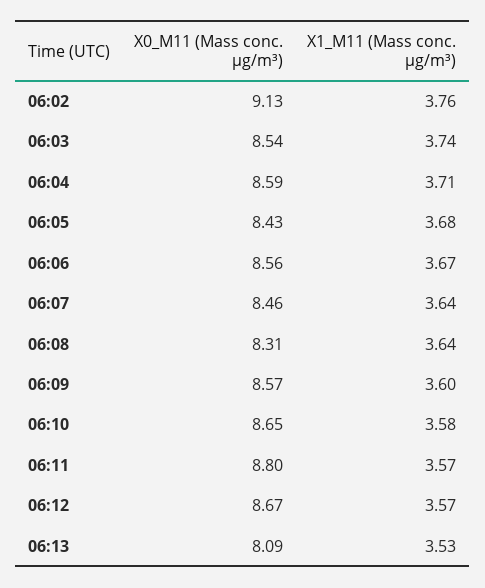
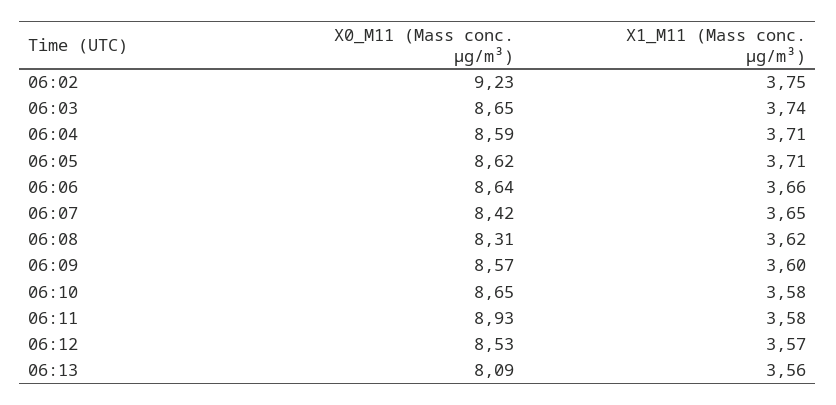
X0_M11 (Mass conc. μg/m³), 06:02: 9.13 -> 9.23
X1_M11 (Mass conc. μg/m³), 06:02: 3.76 -> 3.75
X0_M11 (Mass conc. μg/m³), 06:03: 8.54 -> 8.65
X0_M11 (Mass conc. μg/m³), 06:05: 8.43 -> 8.62
X1_M11 (Mass conc. μg/m³), 06:05: 3.68 -> 3.71
X0_M11 (Mass conc. μg/m³), 06:06: 8.56 -> 8.64
X1_M11 (Mass conc. μg/m³), 06:06: 3.67 -> 3.66
X0_M11 (Mass conc. μg/m³), 06:07: 8.46 -> 8.42
X1_M11 (Mass conc. μg/m³), 06:07: 3.64 -> 3.65
X1_M11 (Mass conc. μg/m³), 06:08: 3.64 -> 3.62
X0_M11 (Mass conc. μg/m³), 06:11: 8.8 -> 8.93
X1_M11 (Mass conc. μg/m³), 06:11: 3.57 -> 3.58
X0_M11 (Mass conc. μg/m³), 06:12: 8.67 -> 8.53
X1_M11 (Mass conc. μg/m³), 06:13: 3.53 -> 3.56

